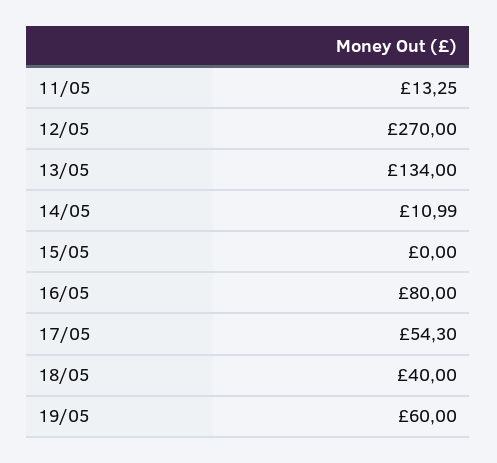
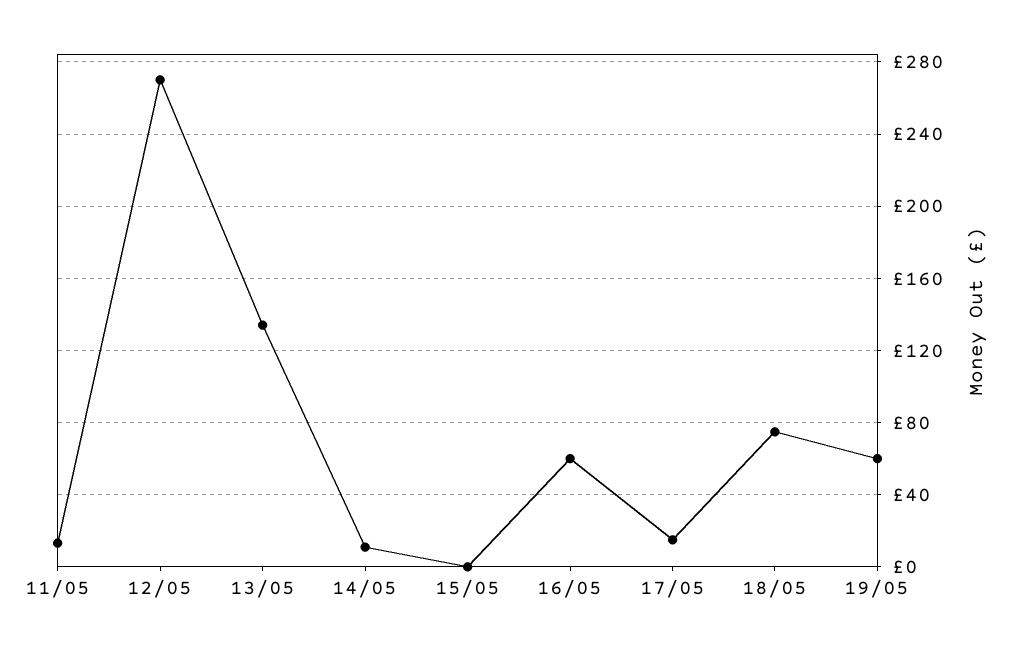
16/05: 80 -> 60
17/05: 54.3 -> 15
18/05: 40 -> 75

